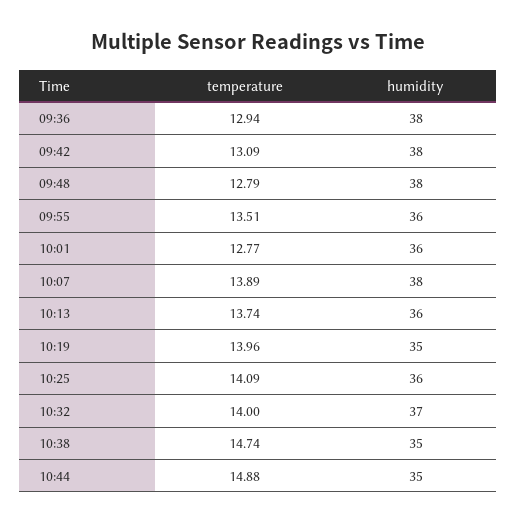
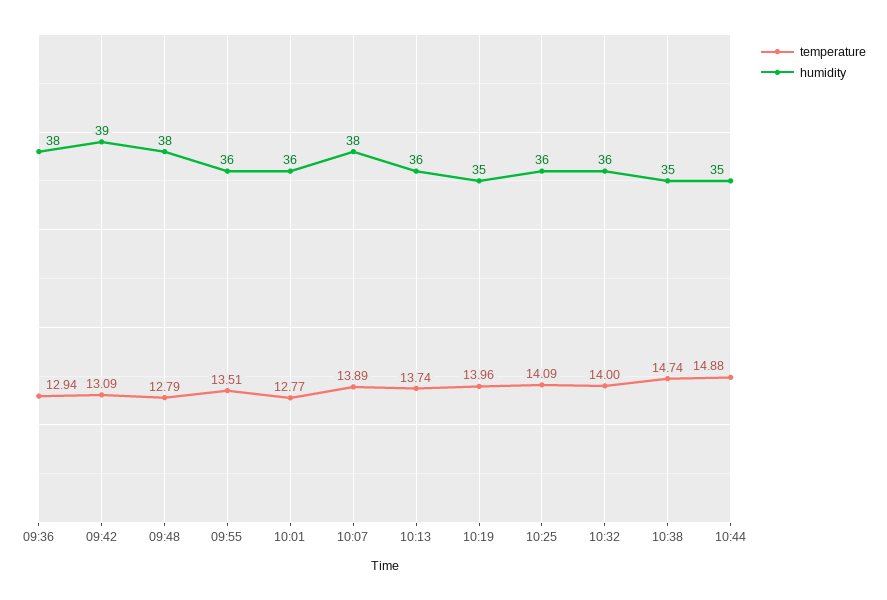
humidity, 09:42: 38 -> 39
humidity, 10:32: 37 -> 36

